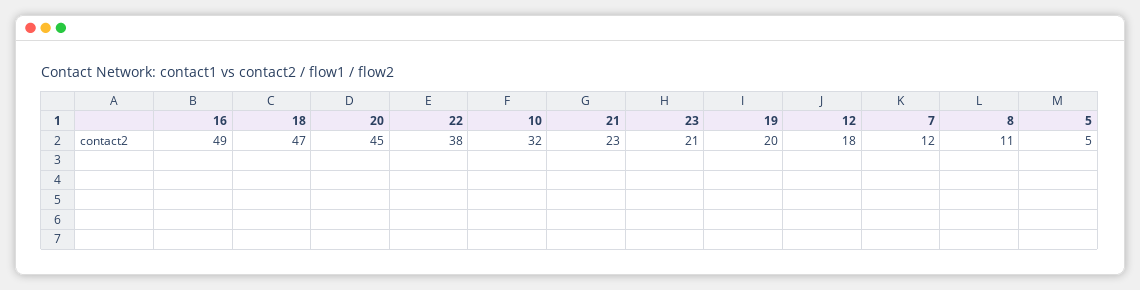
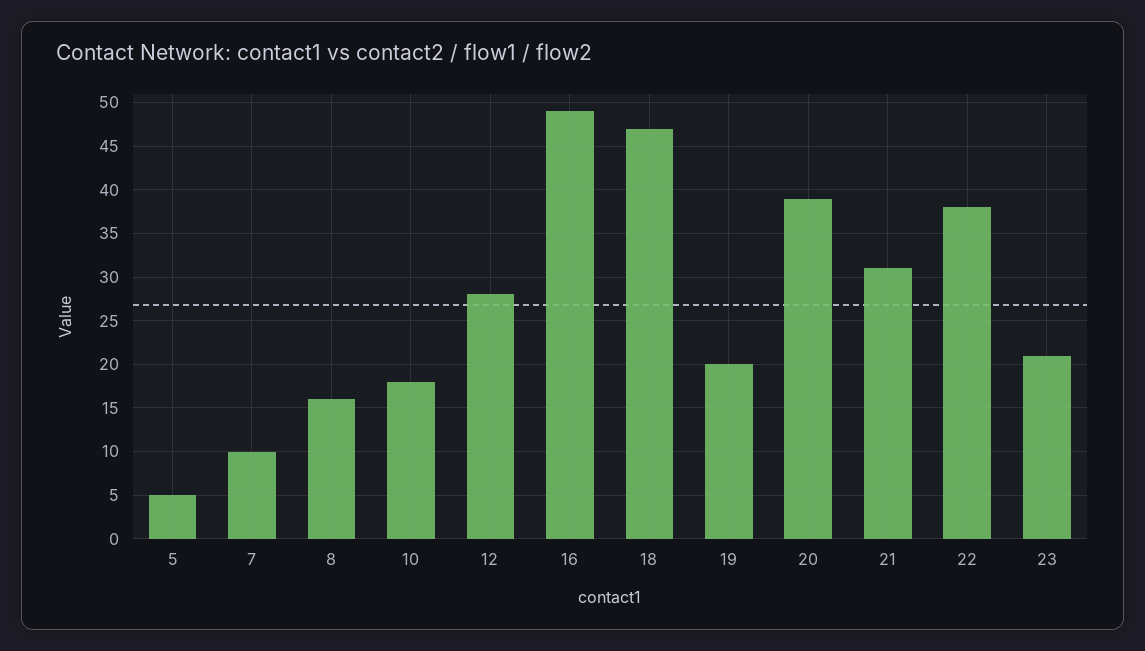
20: 45 -> 39
10: 32 -> 18
21: 23 -> 31
12: 18 -> 28
7: 12 -> 10
8: 11 -> 16

